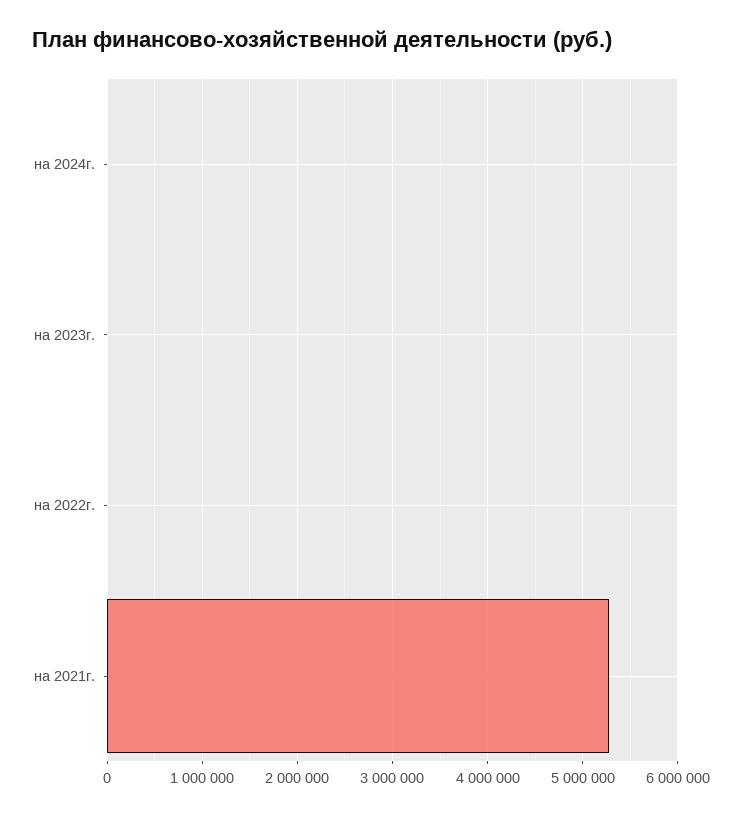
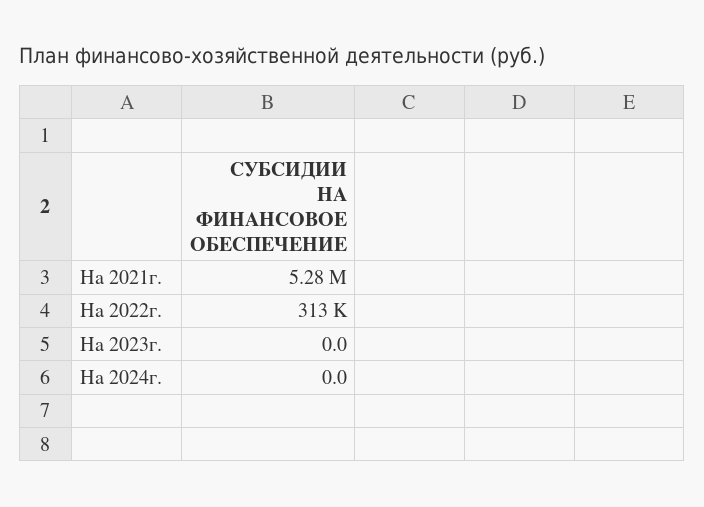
на 2022г.: 0 -> 313000

